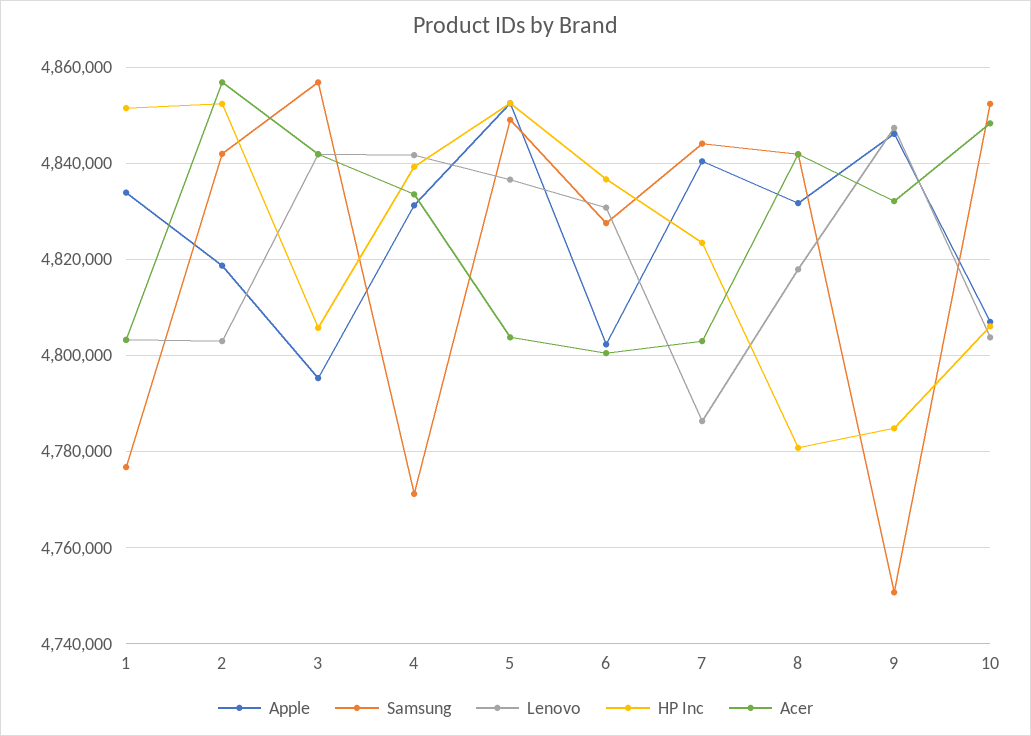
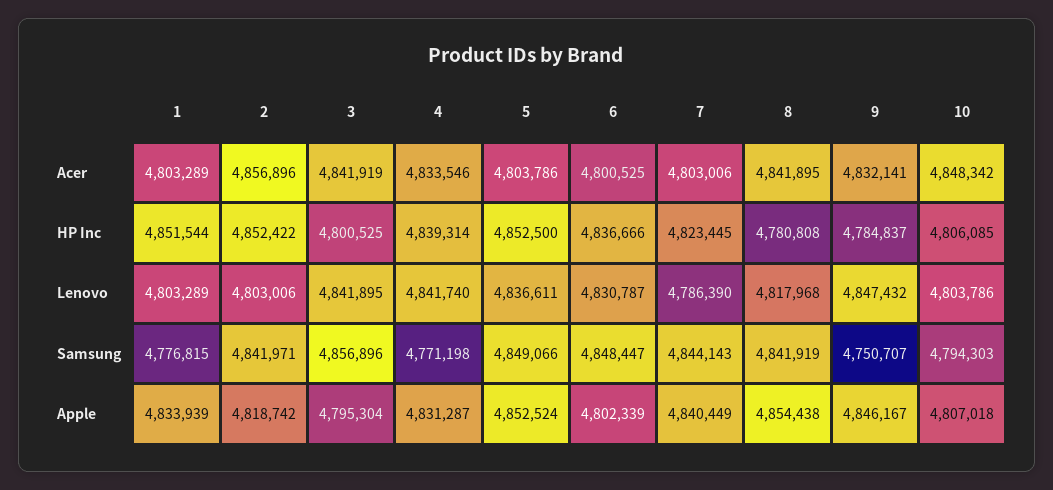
HP Inc, 3: 4806000 -> 4800525
Samsung, 6: 4828000 -> 4848447
Apple, 8: 4832000 -> 4854438
Samsung, 10: 4852000 -> 4794303

